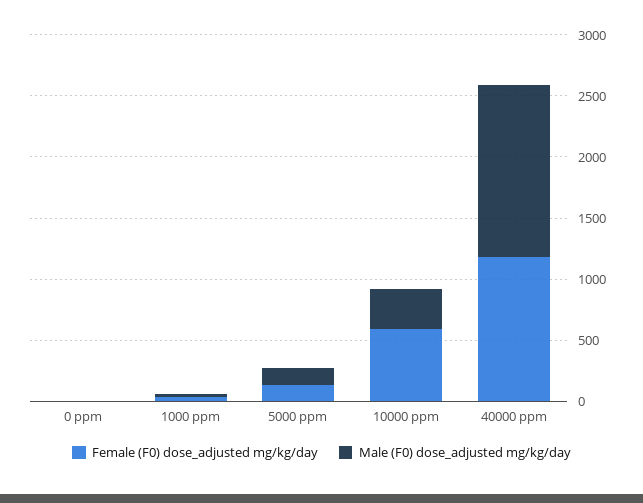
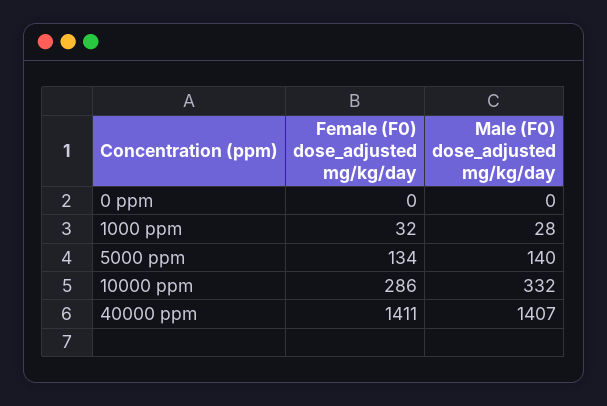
Female (F0) dose_adjusted mg/kg/day, 10000 ppm: 600 -> 286
Female (F0) dose_adjusted mg/kg/day, 40000 ppm: 1200 -> 1411

